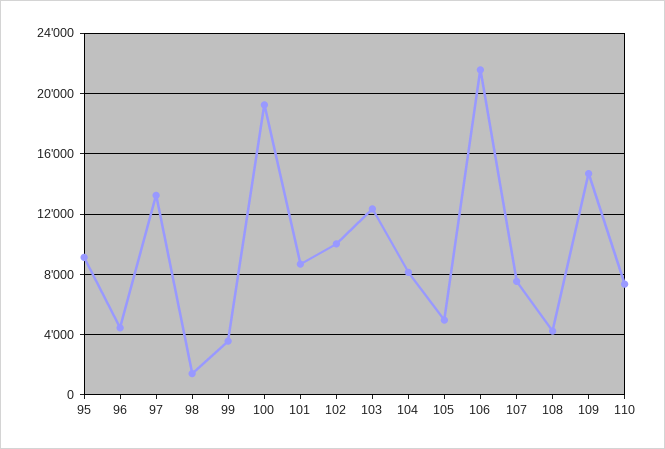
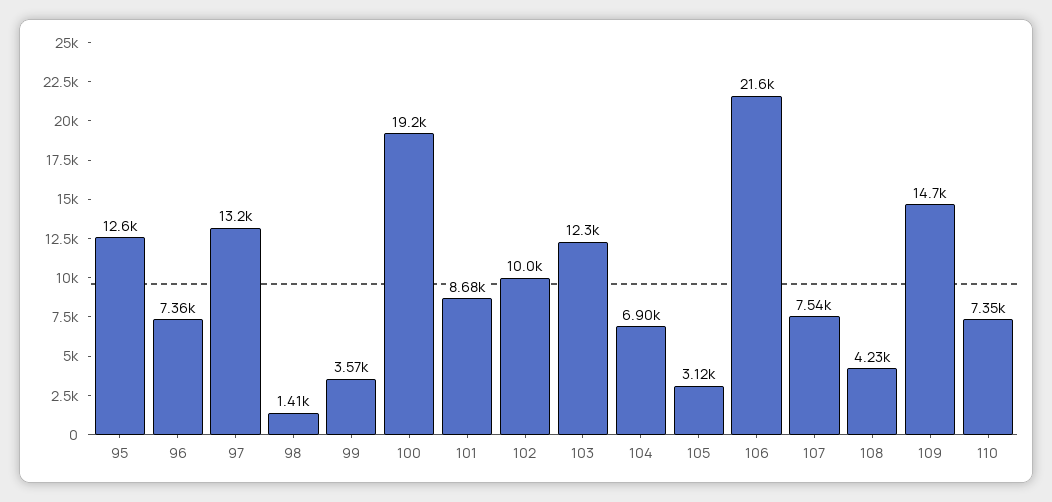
95: 9000 -> 12600
96: 4500 -> 7360
104: 8000 -> 6900
105: 5000 -> 3120

